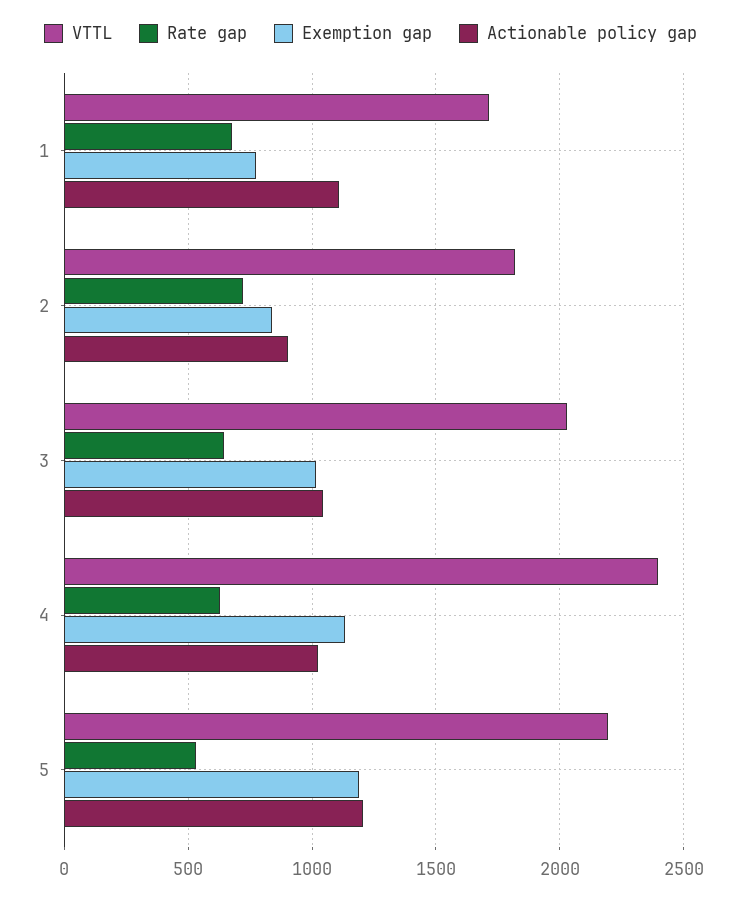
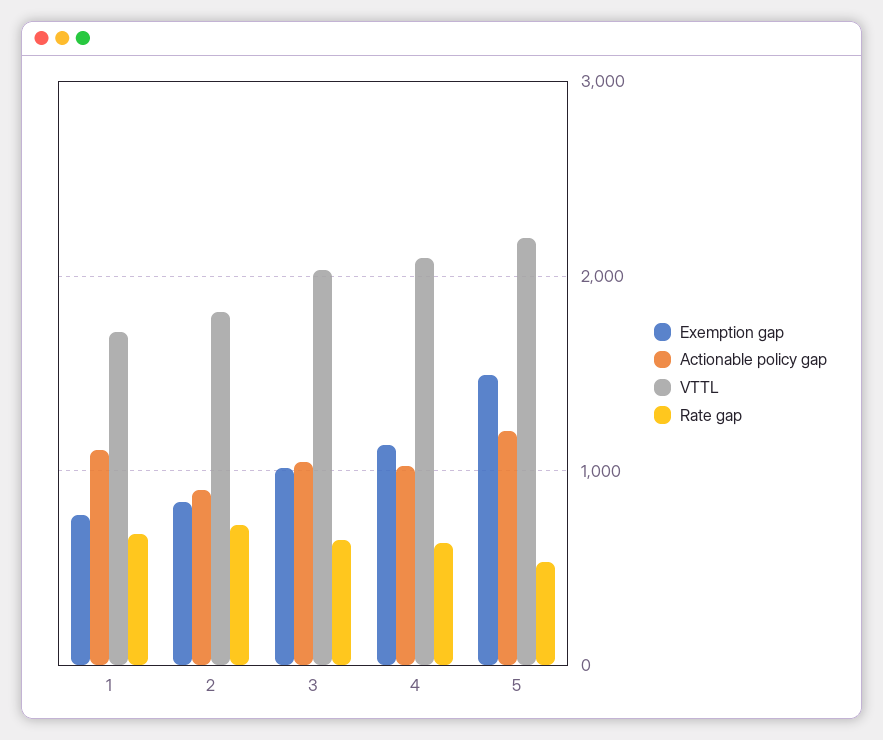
VTTL, 4: 2400 -> 2100
Exemption gap, 5: 1200 -> 1500

